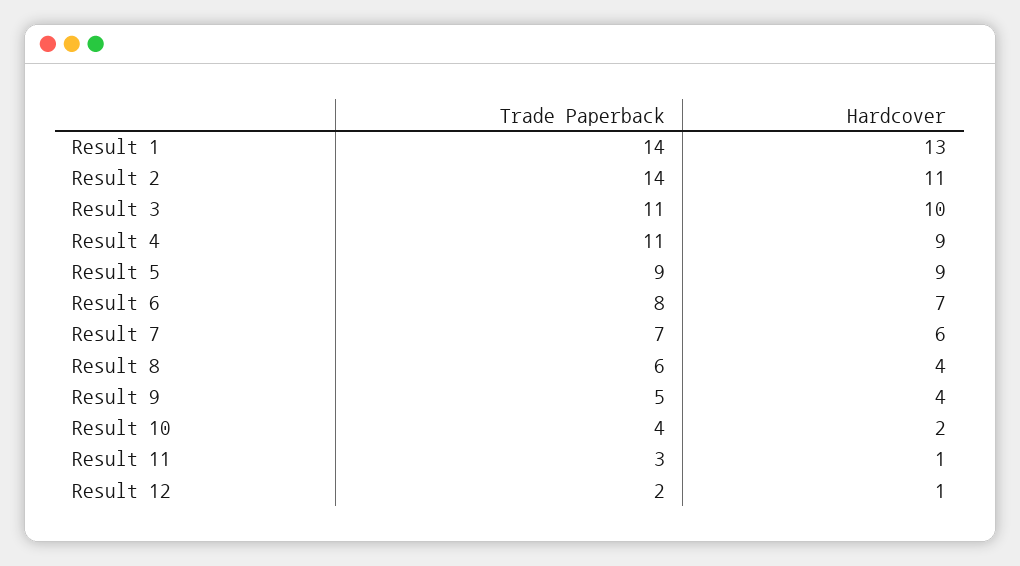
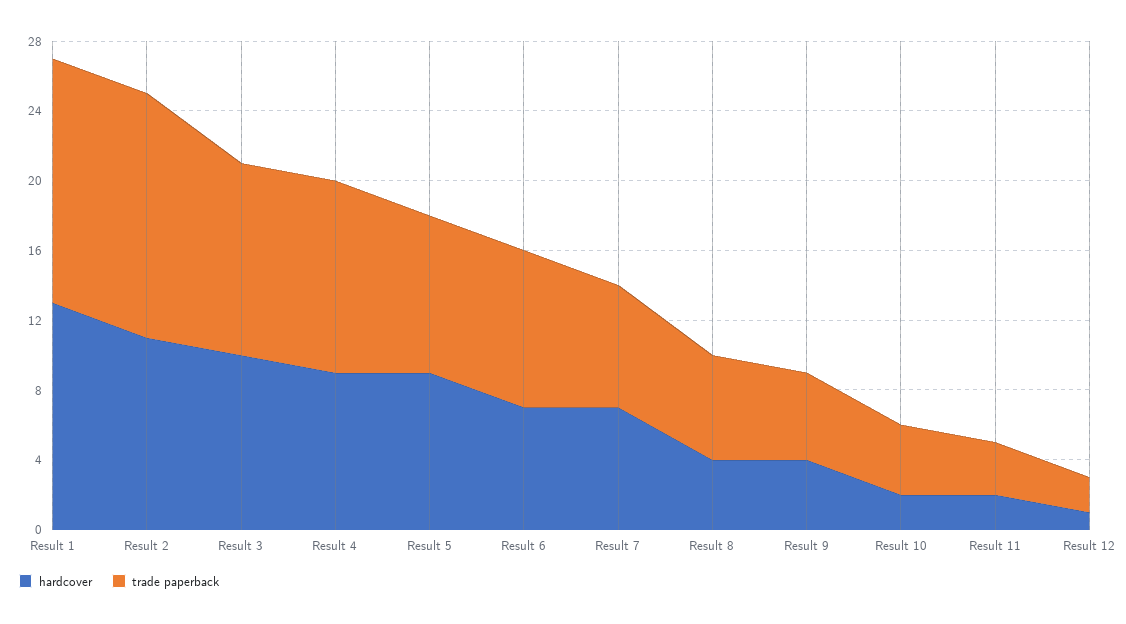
Trade Paperback, Result 6: 8 -> 9
Hardcover, Result 7: 6 -> 7
Hardcover, Result 11: 1 -> 2

